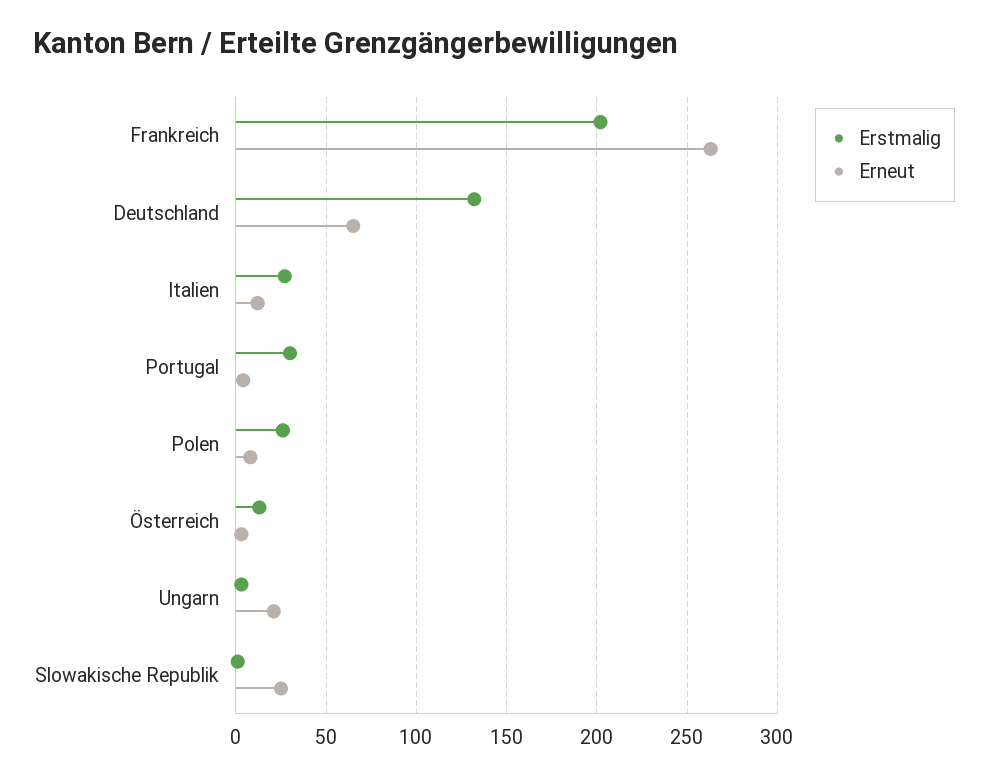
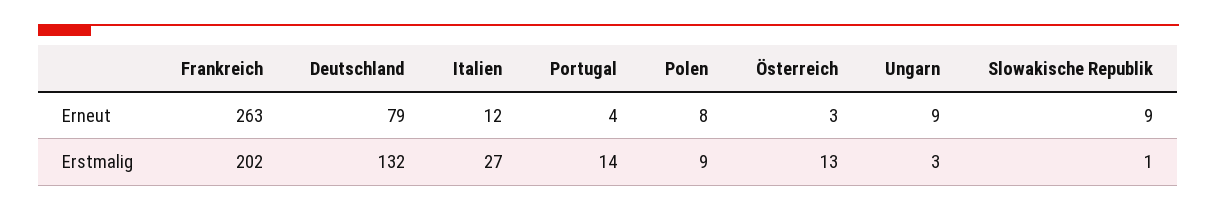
Erneut, Deutschland: 65 -> 79
Erstmalig, Portugal: 30 -> 14
Erstmalig, Polen: 25 -> 9
Erneut, Ungarn: 20 -> 9
Erneut, Slowakische Republik: 25 -> 9

